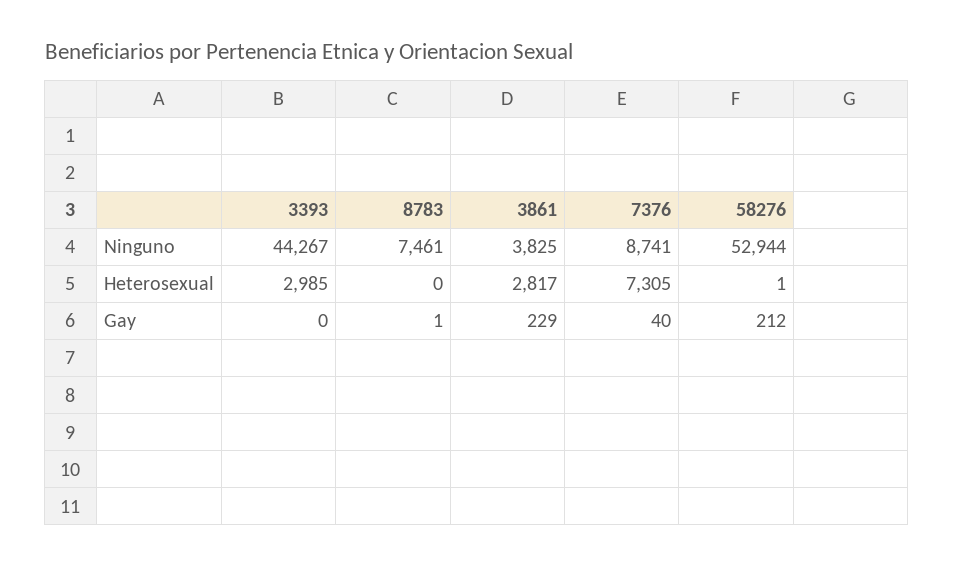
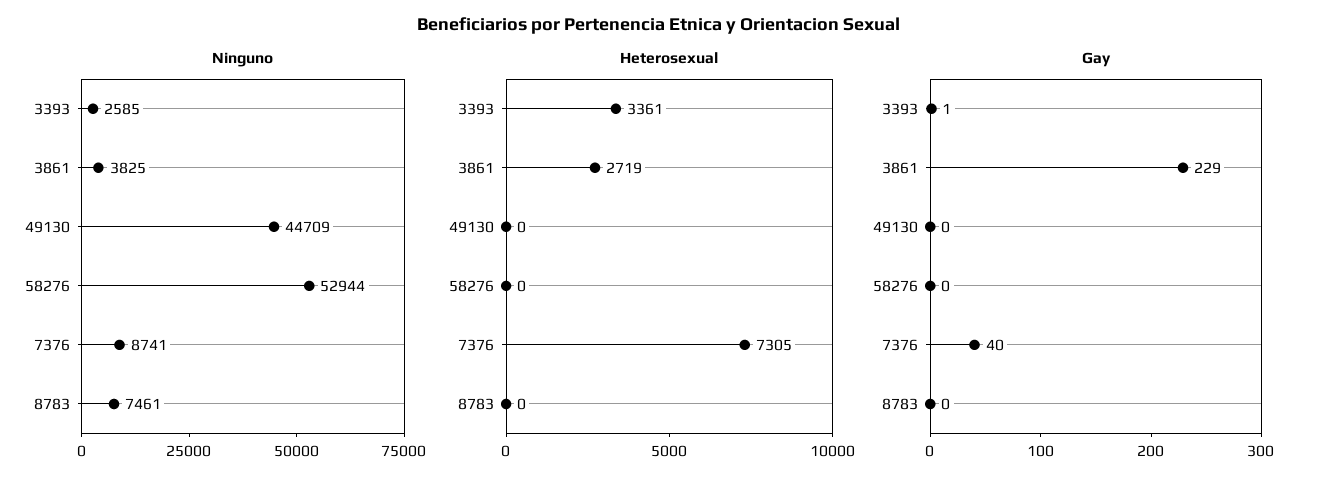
Ninguno, 3393: 44267 -> 2585
Heterosexual, 3393: 2985 -> 3361
Heterosexual, 3861: 2817 -> 2719
Heterosexual, 58276: 1 -> 0
Gay, 3393: 0 -> 1
Gay, 8783: 1 -> 0
Gay, 58276: 212 -> 0
Ninguno, 49130: none -> 44709
Heterosexual, 49130: none -> 0
Gay, 49130: none -> 0

